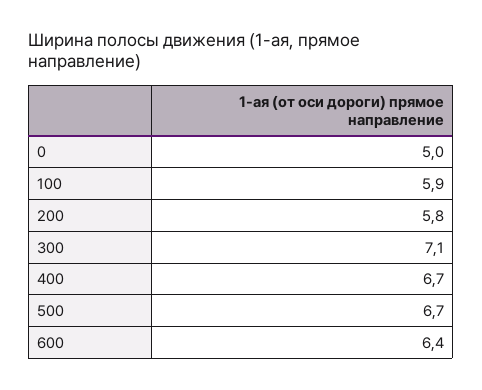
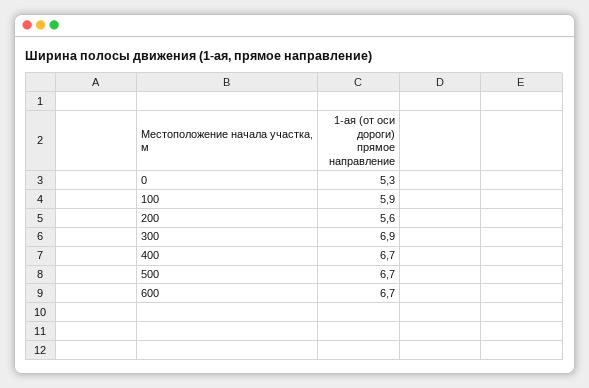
0: 5 -> 5.3
200: 5.8 -> 5.6
300: 7.1 -> 6.9
600: 6.4 -> 6.7

